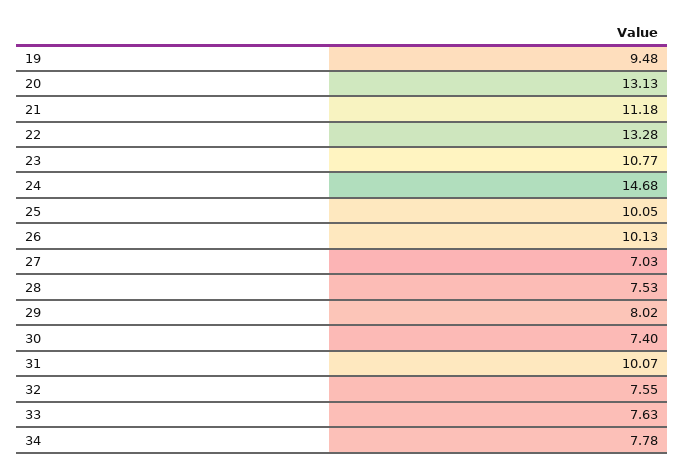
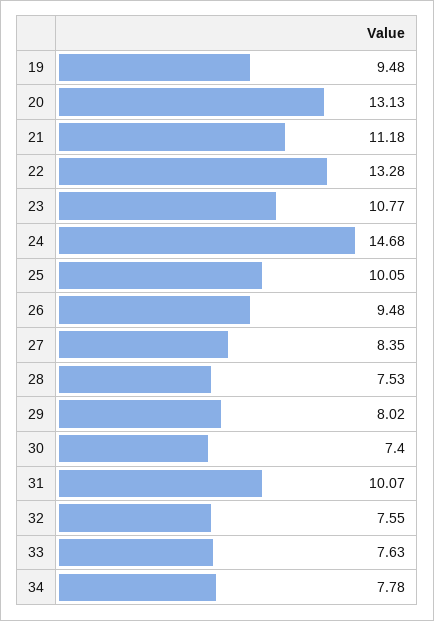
26: 10.13 -> 9.48
27: 7.03 -> 8.35

